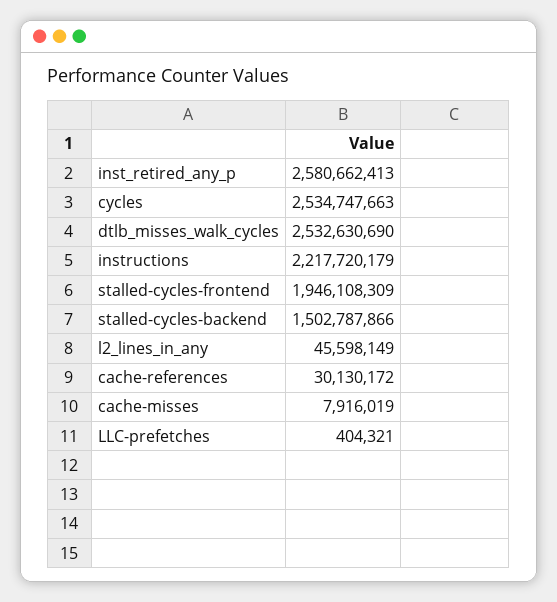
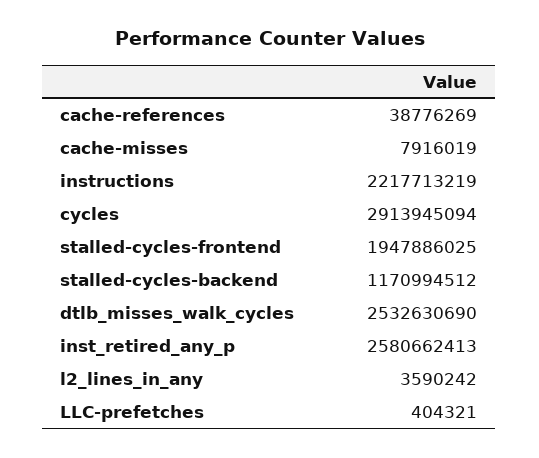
cycles: 2534747663 -> 2913945094
instructions: 2217720179 -> 2217713219
stalled-cycles-frontend: 1946108309 -> 1947886025
stalled-cycles-backend: 1502787866 -> 1170994512
l2_lines_in_any: 45598149 -> 3590242
cache-references: 30130172 -> 38776269

